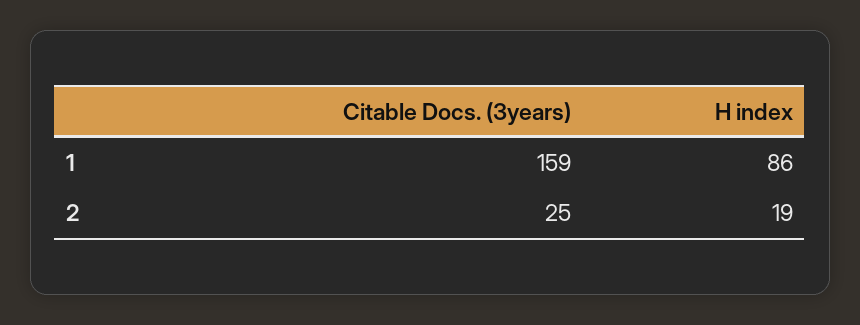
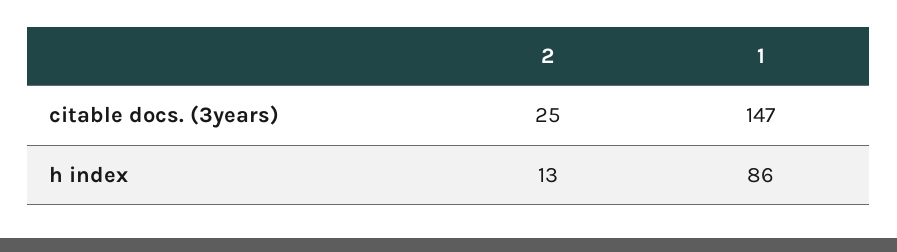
Citable Docs. (3years), 1: 159 -> 147
H index, 2: 19 -> 13

